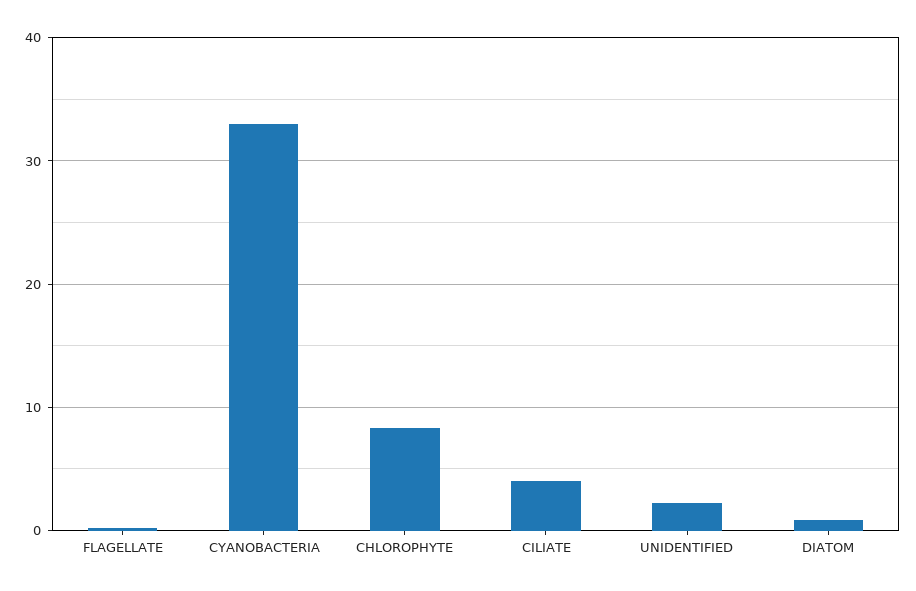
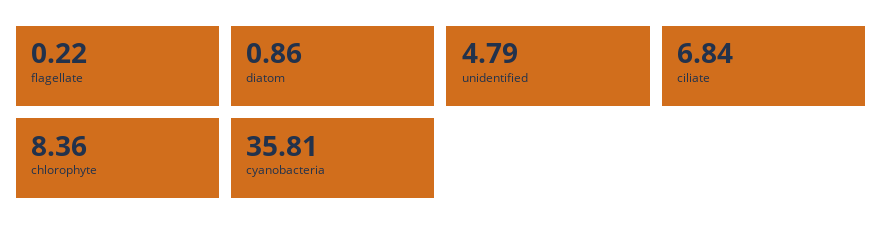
CYANOBACTERIA: 33 -> 35.81
CILIATE: 4 -> 6.84
UNIDENTIFIED: 2 -> 4.79

